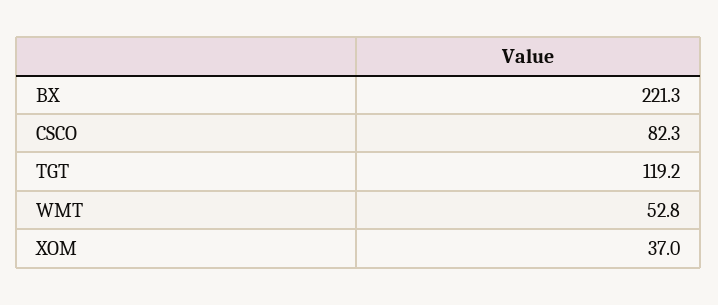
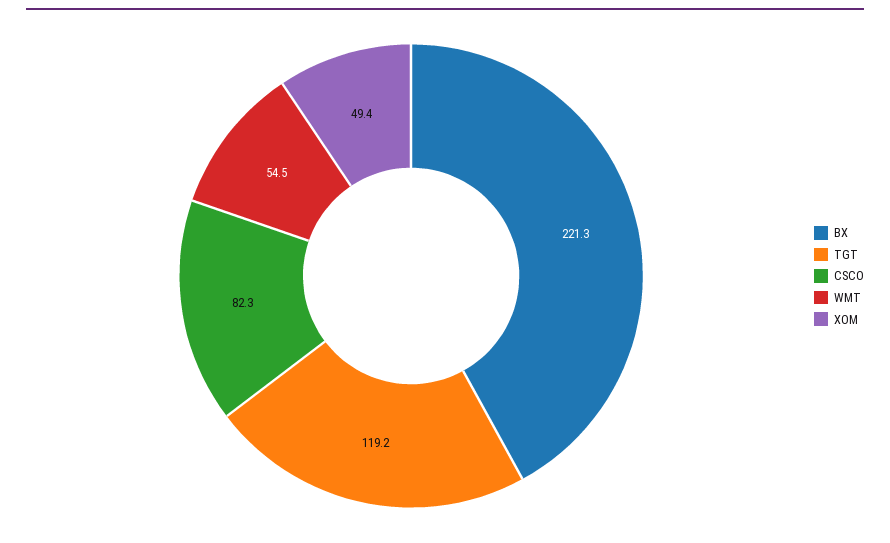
WMT: 52.8 -> 54.5
XOM: 37 -> 49.4

